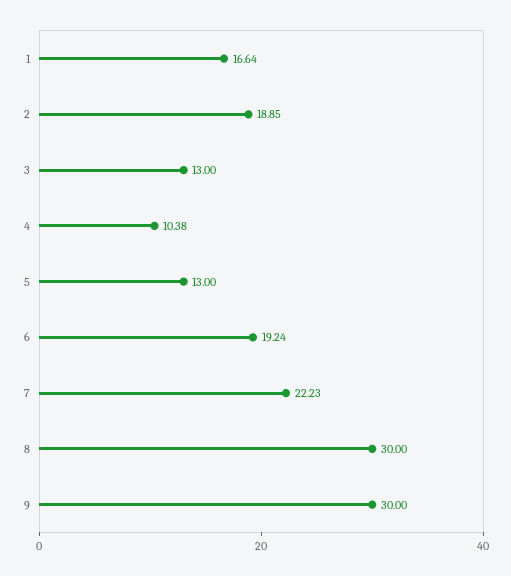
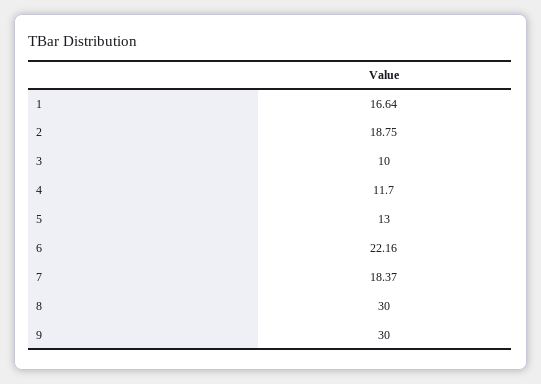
2: 18.85 -> 18.75
3: 13 -> 10
4: 10.38 -> 11.7
6: 19.24 -> 22.16
7: 22.23 -> 18.37

